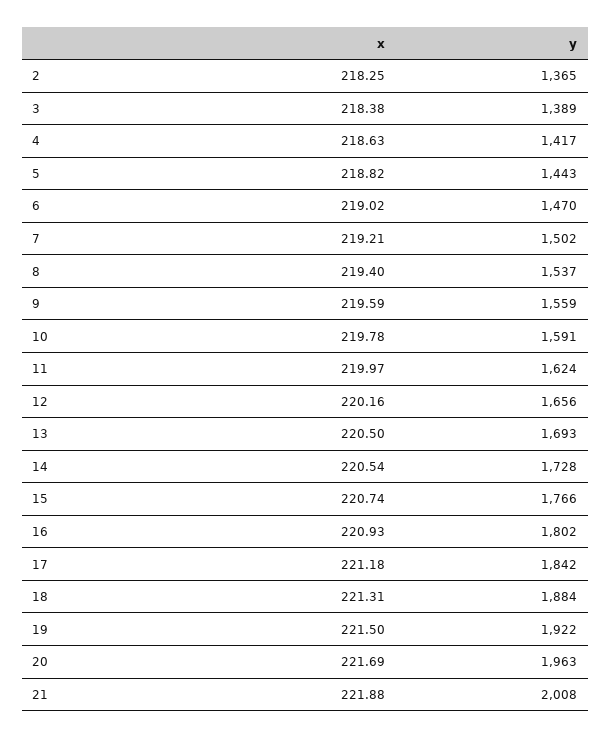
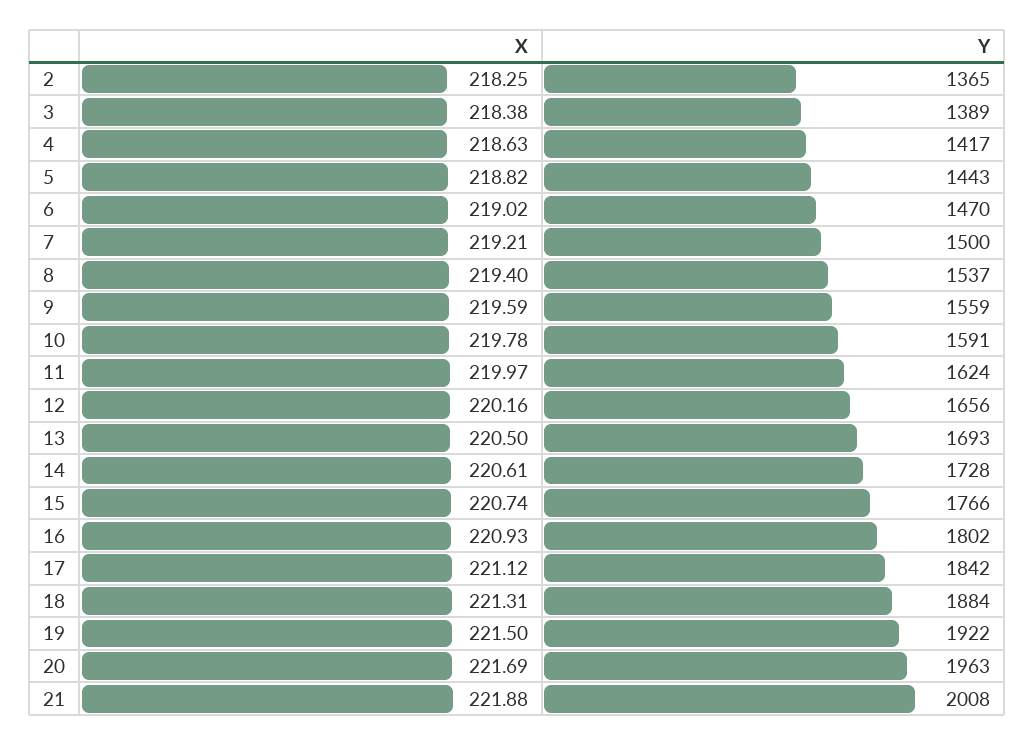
y, 7: 1502 -> 1500
x, 14: 220.54 -> 220.61
x, 17: 221.18 -> 221.12

